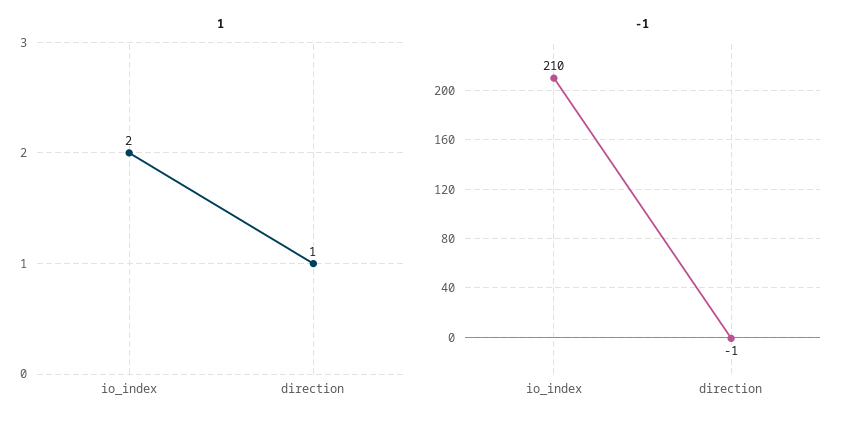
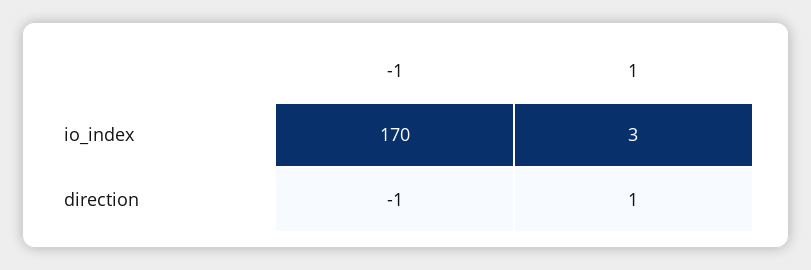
1, io_index: 2 -> 3
-1, io_index: 210 -> 170

